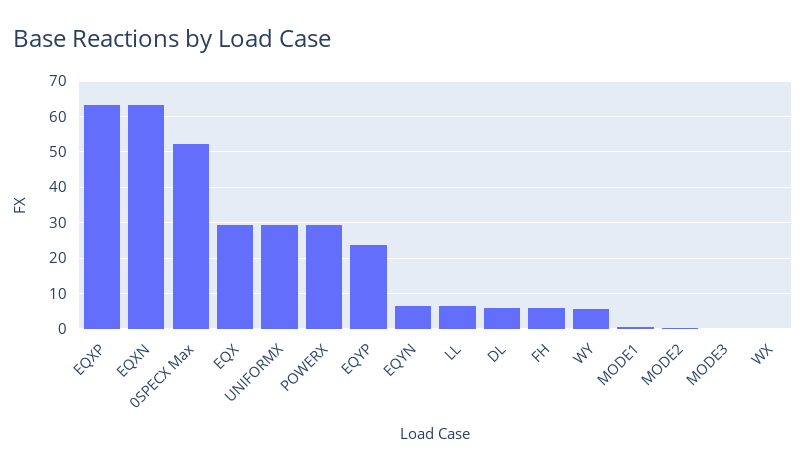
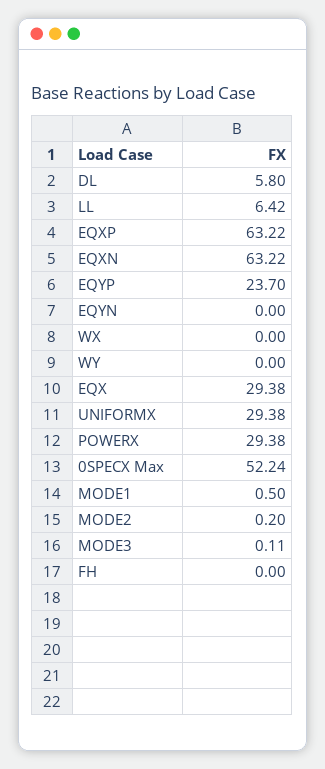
EQYN: 6 -> 0
FH: 6 -> 0
WY: 6 -> 0

